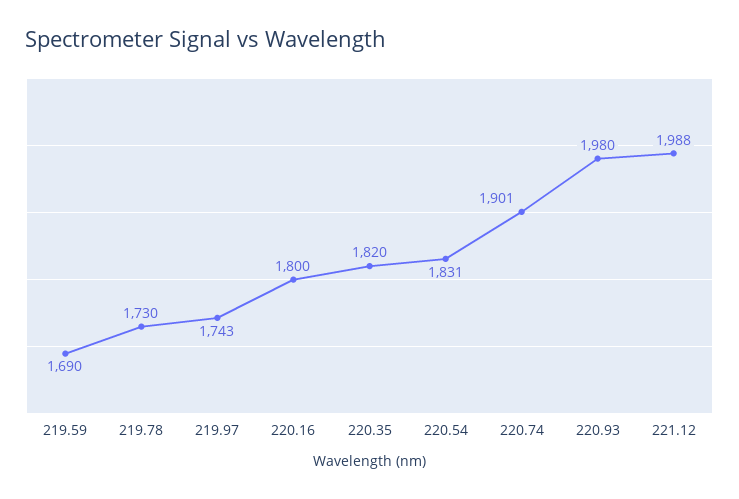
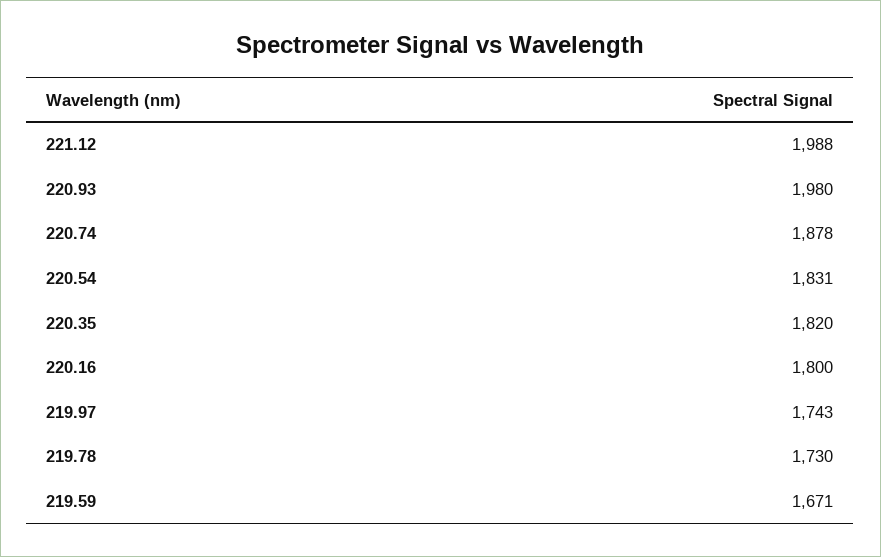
219.59: 1690 -> 1671
220.74: 1901 -> 1878

